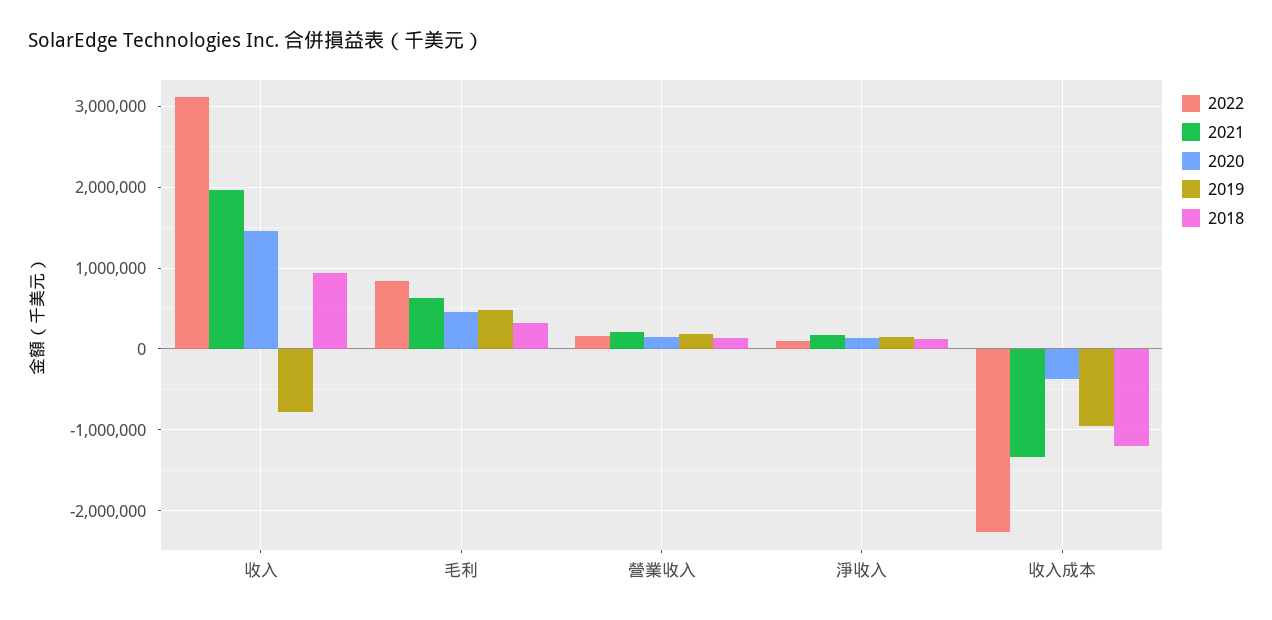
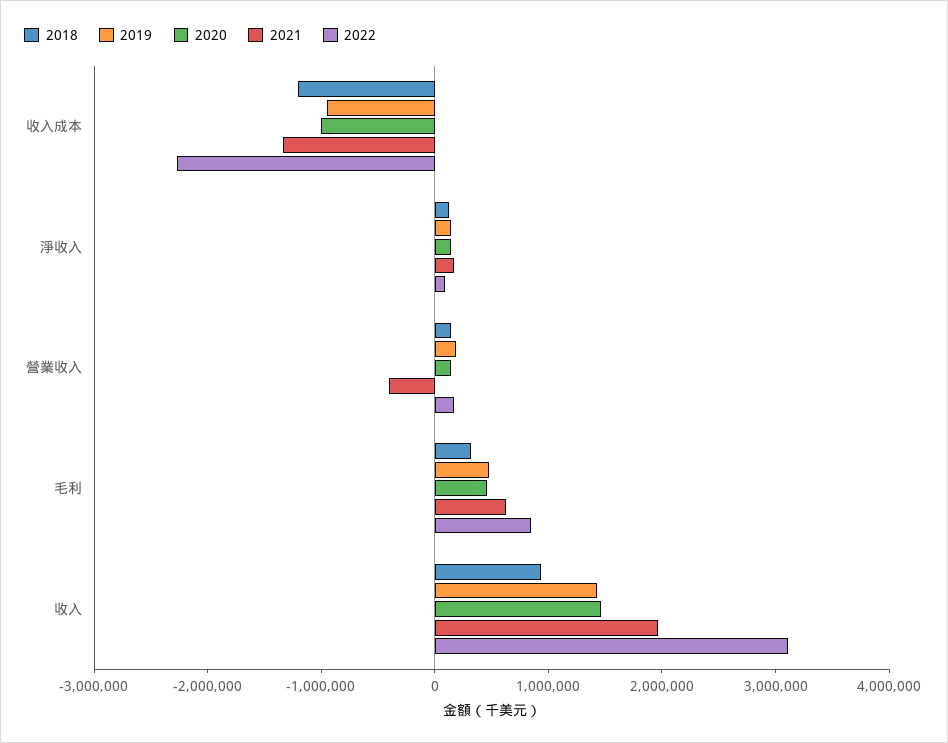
2019, 收入: -800000 -> 1400000
2021, 營業收入: 200000 -> -400000
2020, 收入成本: -400000 -> -1000000

